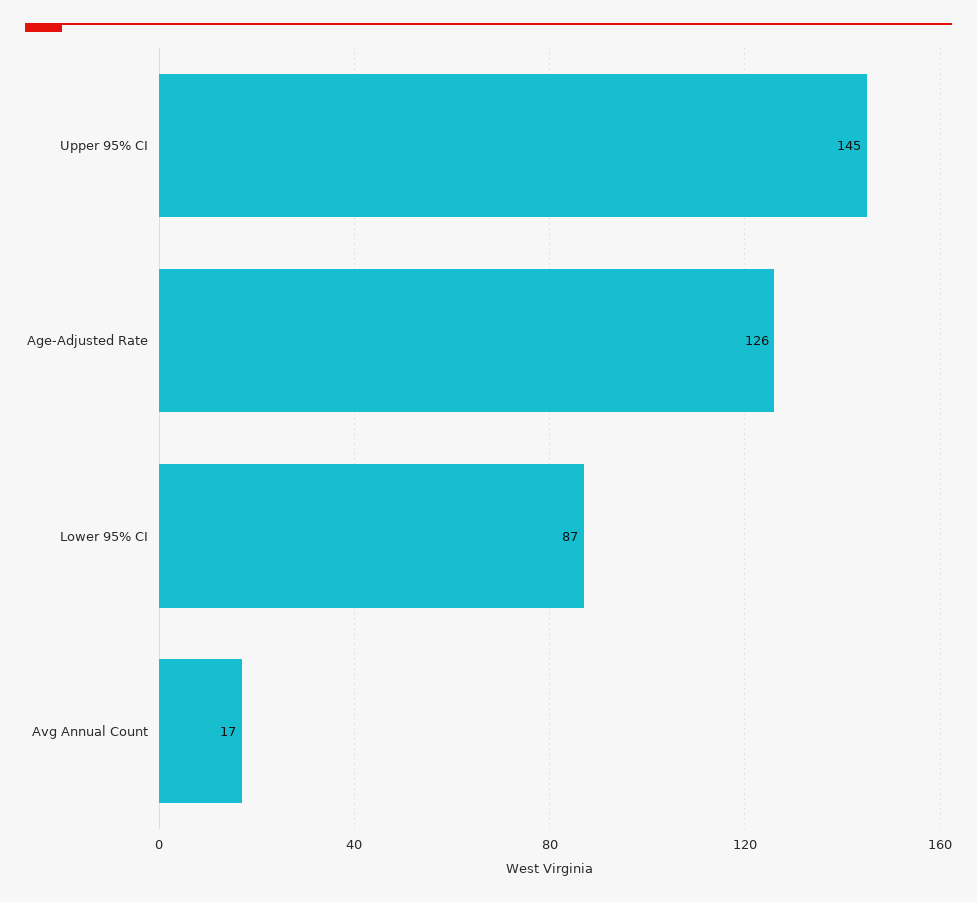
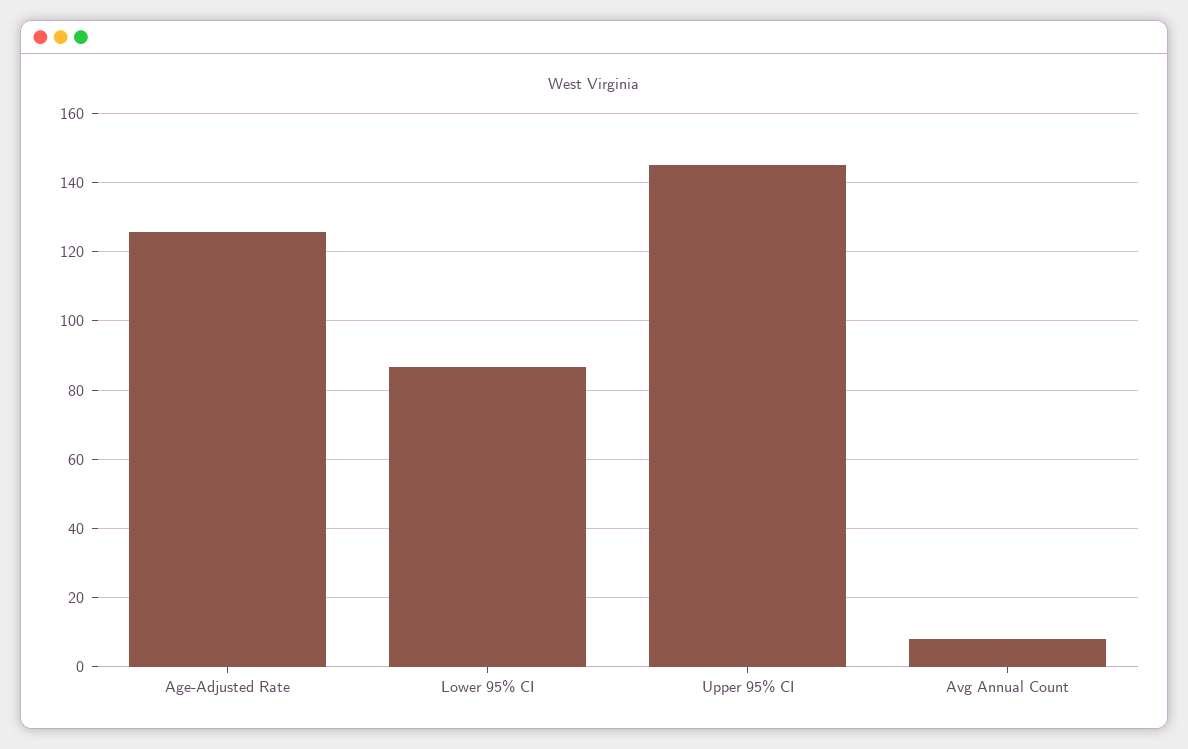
Avg Annual Count: 17 -> 8

